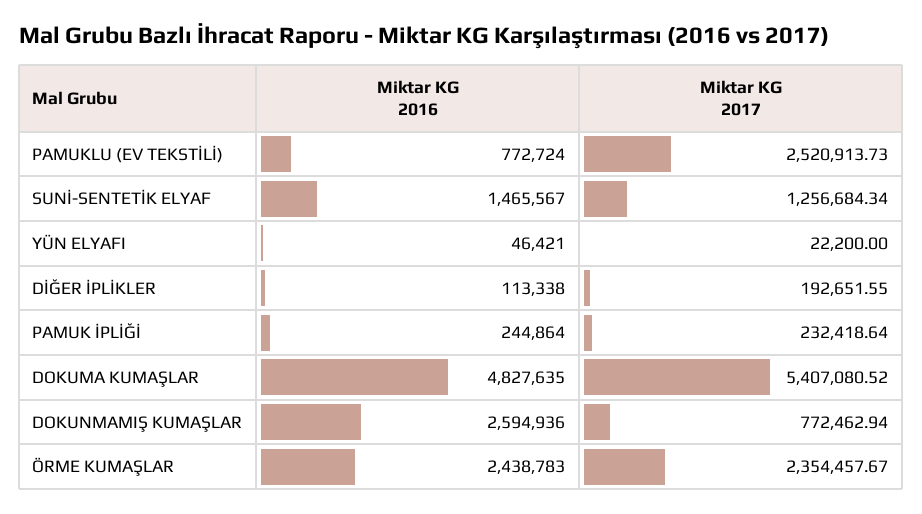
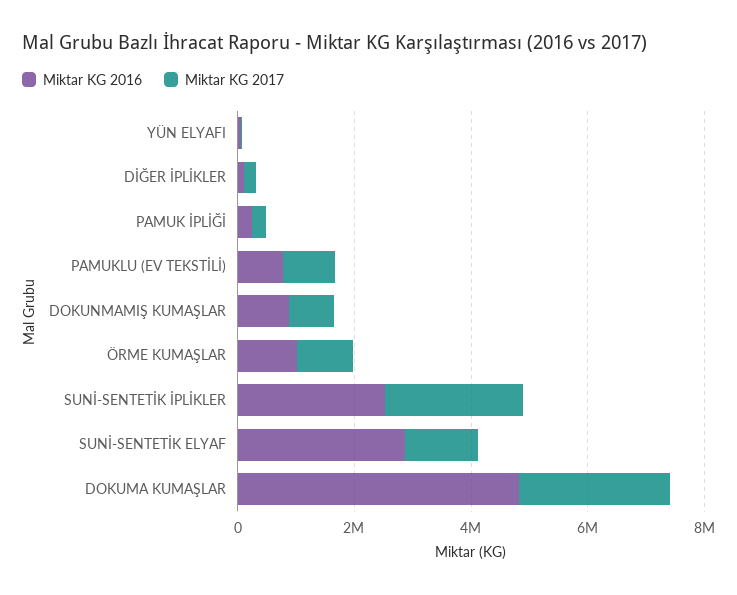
Miktar KG 2017, PAMUKLU (EV TEKSTİLİ): 2520913.73 -> 1000000
Miktar KG 2016, SUNİ-SENTETİK ELYAF: 1465567 -> 3000000
Miktar KG 2017, DOKUMA KUMAŞLAR: 5407080.52 -> 2500000
Miktar KG 2016, DOKUNMAMIŞ KUMAŞLAR: 2594936 -> 1000000
Miktar KG 2016, ÖRME KUMAŞLAR: 2438783 -> 1000000
Miktar KG 2017, ÖRME KUMAŞLAR: 2354457.67 -> 1000000
Miktar KG 2016, SUNİ-SENTETİK İPLİKLER: none -> 2500000
Miktar KG 2017, SUNİ-SENTETİK İPLİKLER: none -> 2500000

